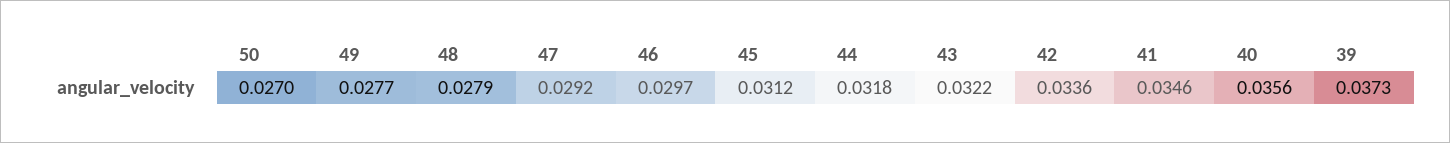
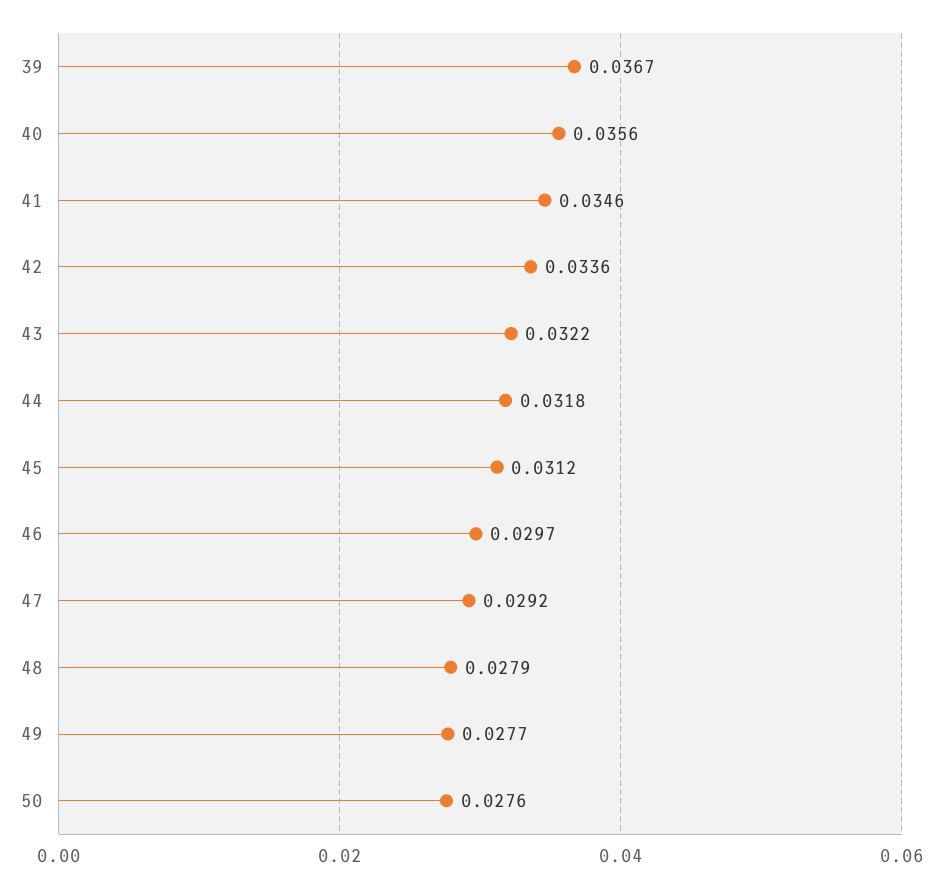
50: 0.027 -> 0.0276
39: 0.0373 -> 0.0367

